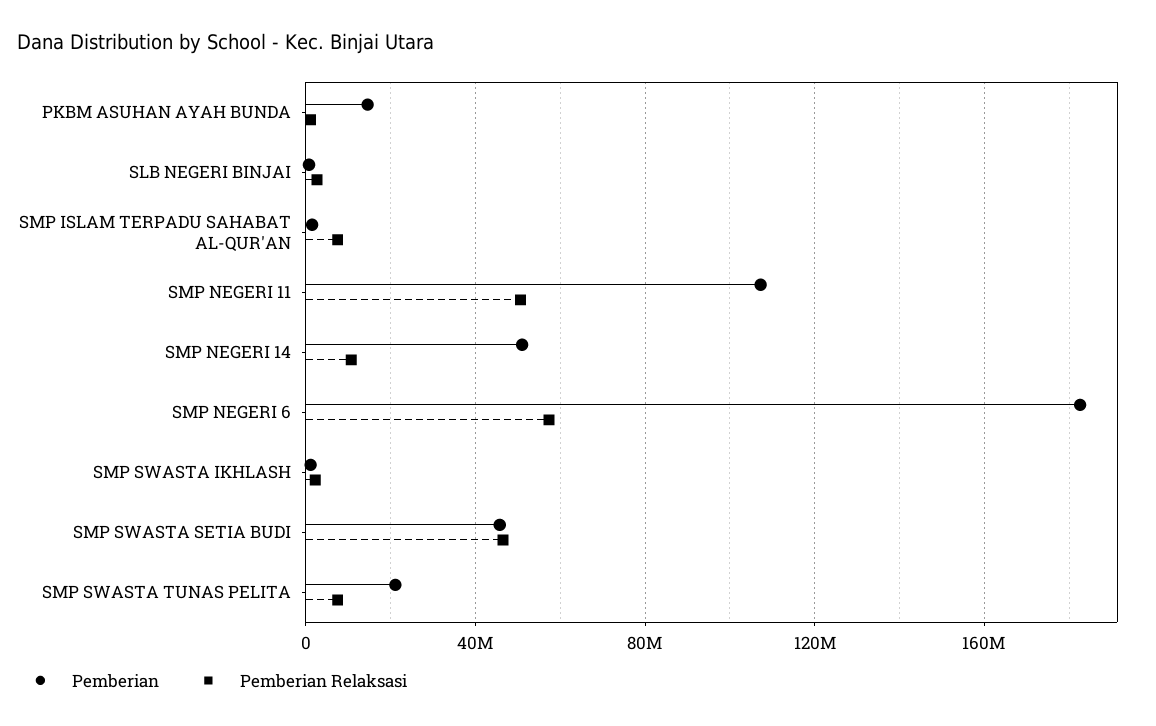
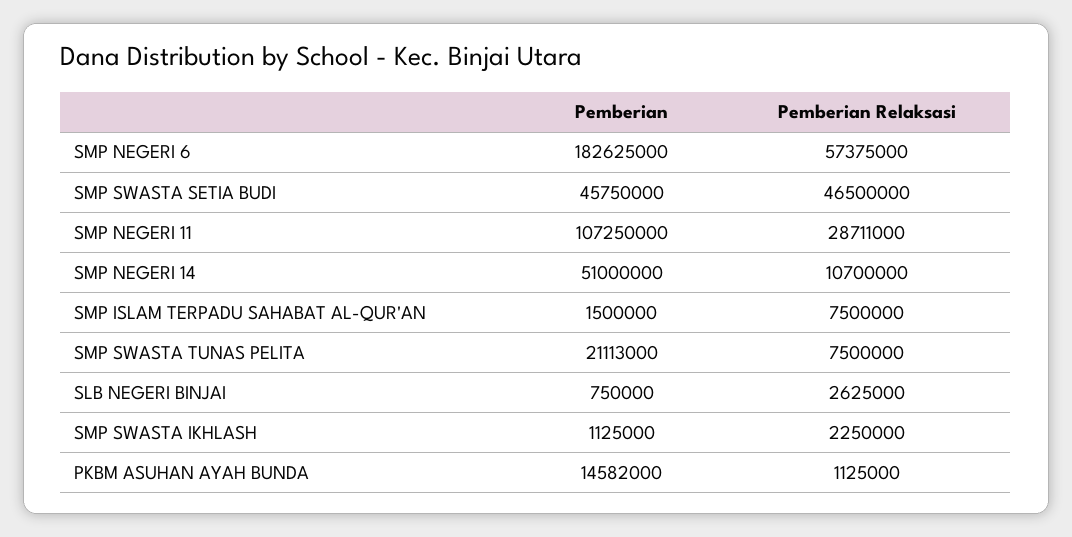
Pemberian Relaksasi, SMP NEGERI 11: 50000000 -> 28711000

